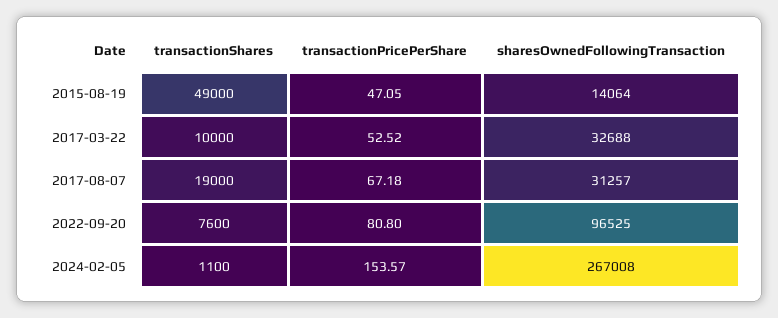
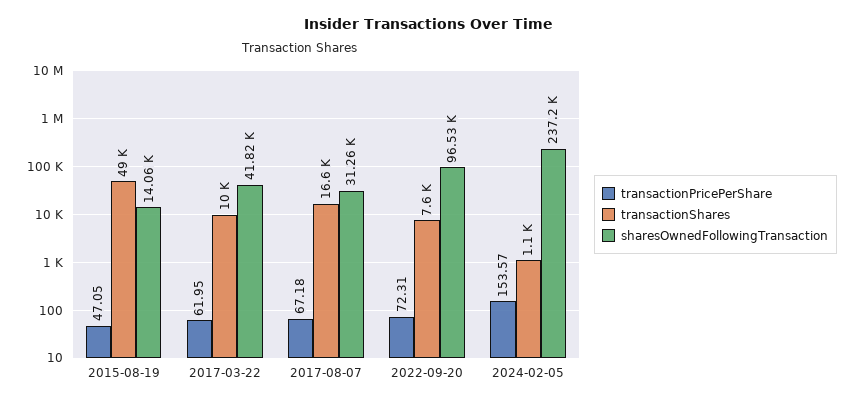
transactionPricePerShare, 2017-03-22: 52.52 -> 61.95
sharesOwnedFollowingTransaction, 2017-03-22: 32688 -> 41820
transactionShares, 2017-08-07: 19000 -> 16600
transactionPricePerShare, 2022-09-20: 80.8 -> 72.31
sharesOwnedFollowingTransaction, 2024-02-05: 267008 -> 237200

